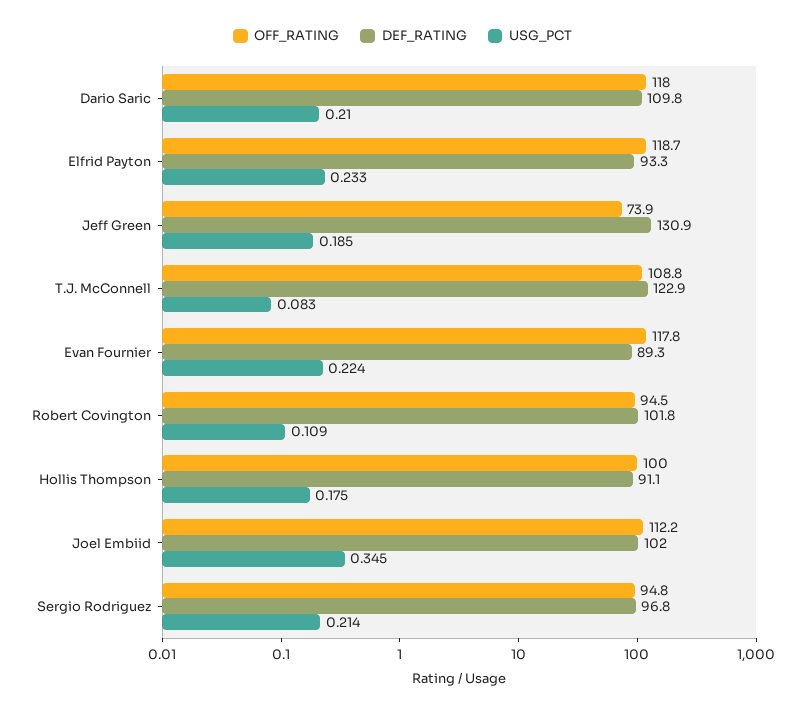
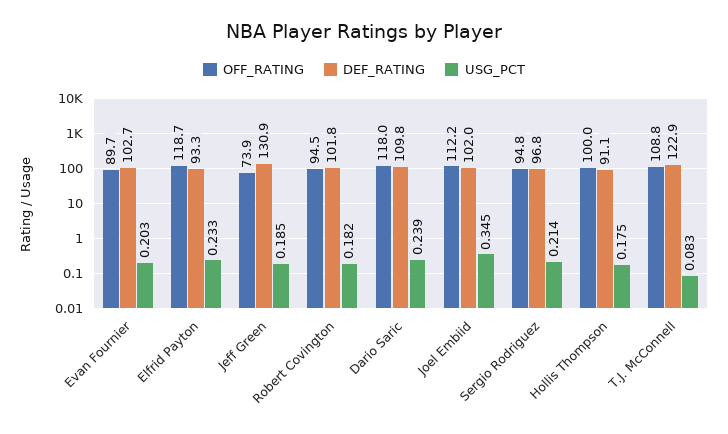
USG_PCT, Dario Saric: 0.21 -> 0.239
OFF_RATING, Evan Fournier: 117.8 -> 89.7
DEF_RATING, Evan Fournier: 89.3 -> 102.7
USG_PCT, Evan Fournier: 0.224 -> 0.203
USG_PCT, Robert Covington: 0.109 -> 0.182

